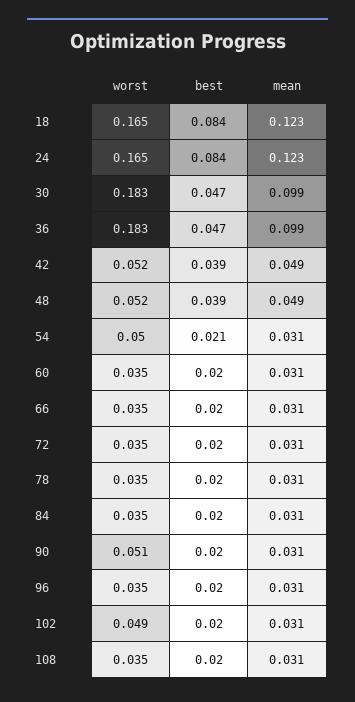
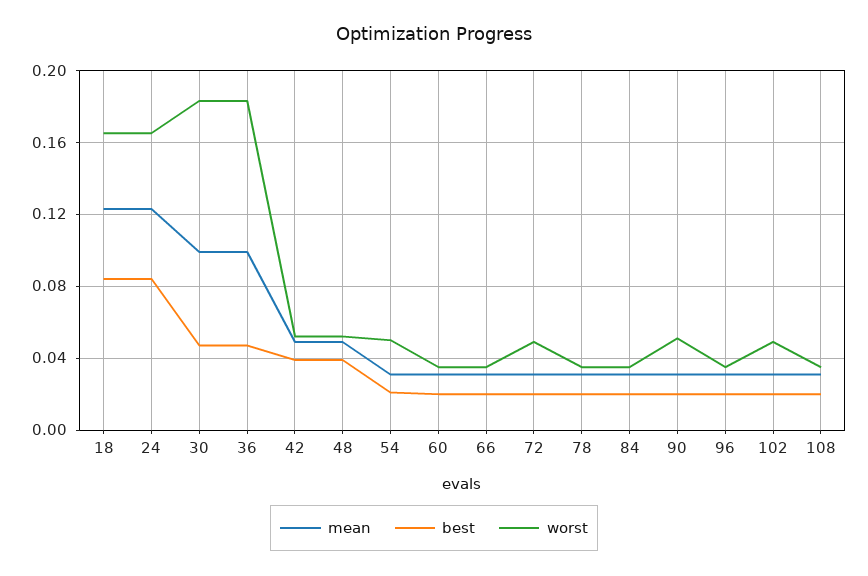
worst, 72: 0.035 -> 0.05

